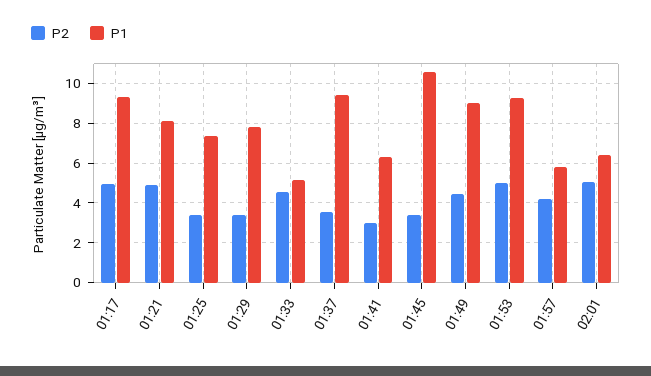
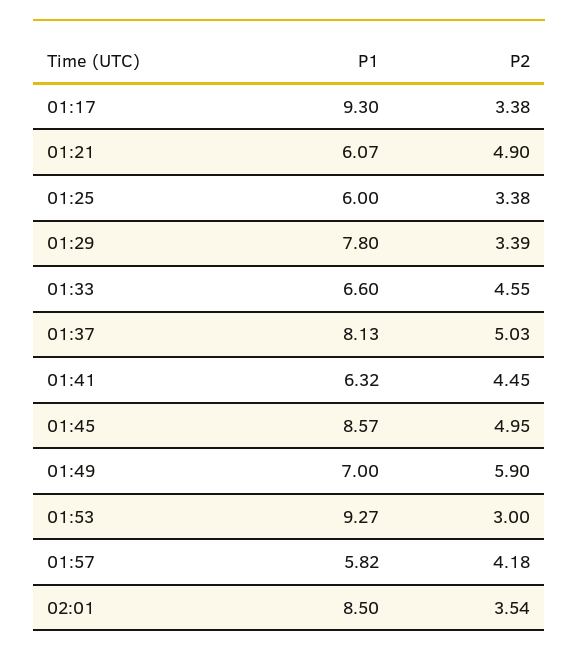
P2, 01:17: 5 -> 3.38
P1, 01:21: 8 -> 6.07
P1, 01:25: 7.5 -> 6
P1, 01:33: 5 -> 6.6
P2, 01:37: 3.5 -> 5.03
P1, 01:37: 9.5 -> 8.13
P2, 01:41: 3 -> 4.45
P2, 01:45: 3.5 -> 4.95
P1, 01:45: 10.5 -> 8.57
P2, 01:49: 4.5 -> 5.9
P1, 01:49: 9 -> 7
P2, 01:53: 5 -> 3
P2, 02:01: 5 -> 3.54
P1, 02:01: 6.5 -> 8.5

